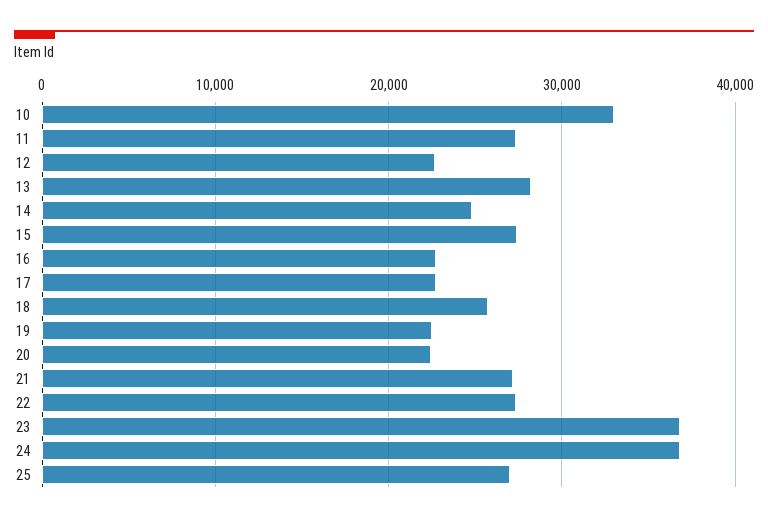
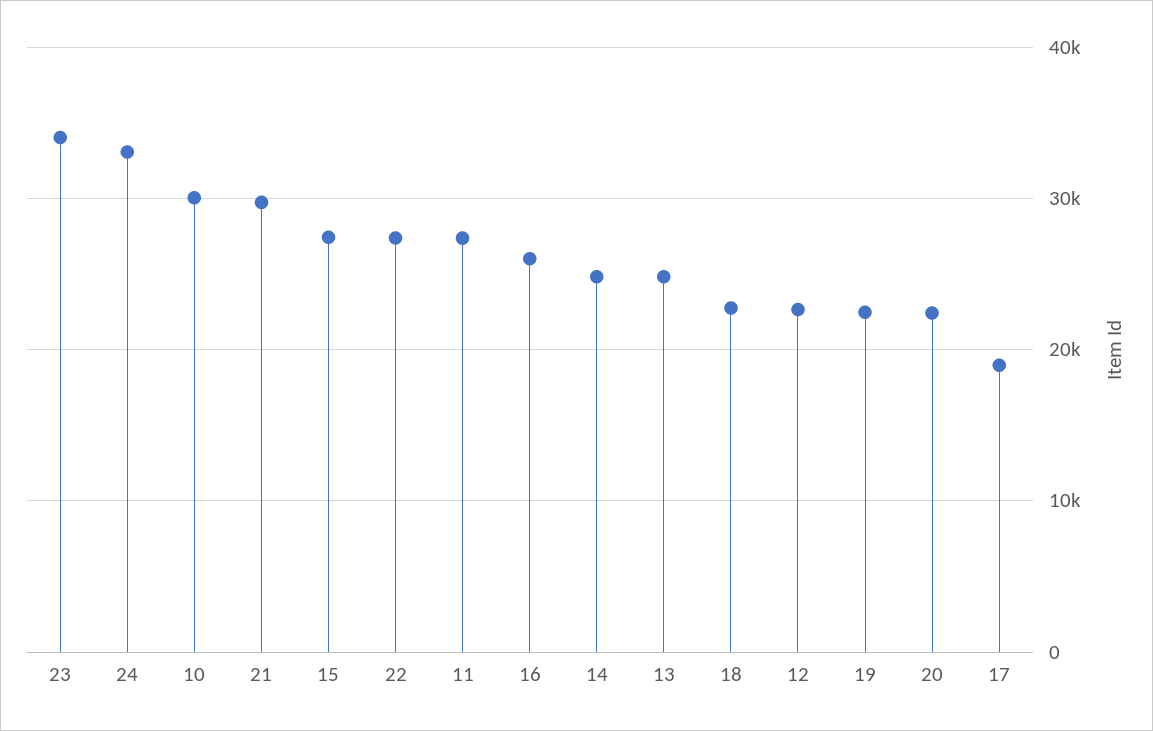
10: 33000 -> 30000
13: 28000 -> 25000
16: 23000 -> 26000
17: 23000 -> 19000
18: 26000 -> 23000
21: 27000 -> 30000
23: 37000 -> 34000
24: 37000 -> 33000
25: 27000 -> none

